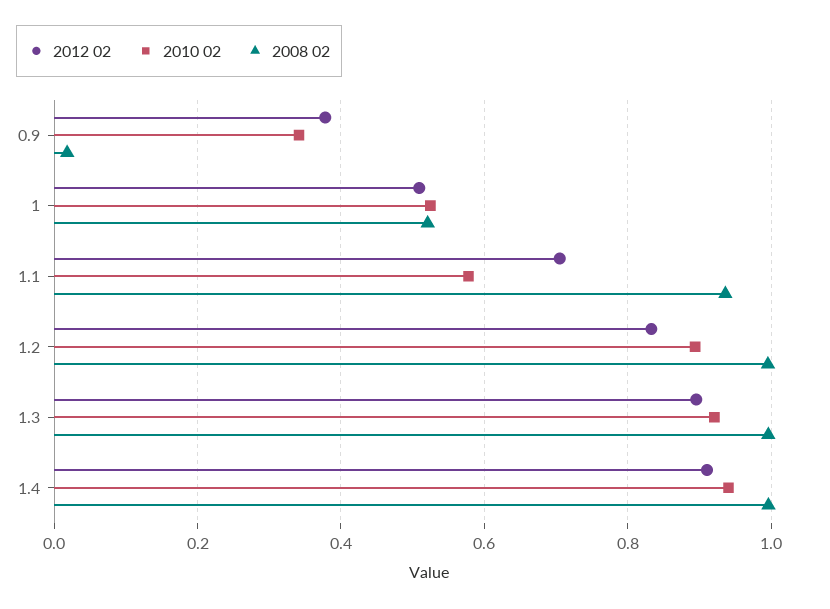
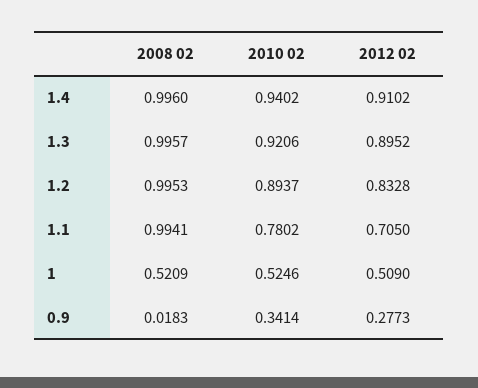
2012 02, 0.9: 0.38 -> 0.2773
2010 02, 1.1: 0.58 -> 0.7802
2008 02, 1.1: 0.94 -> 0.9941

